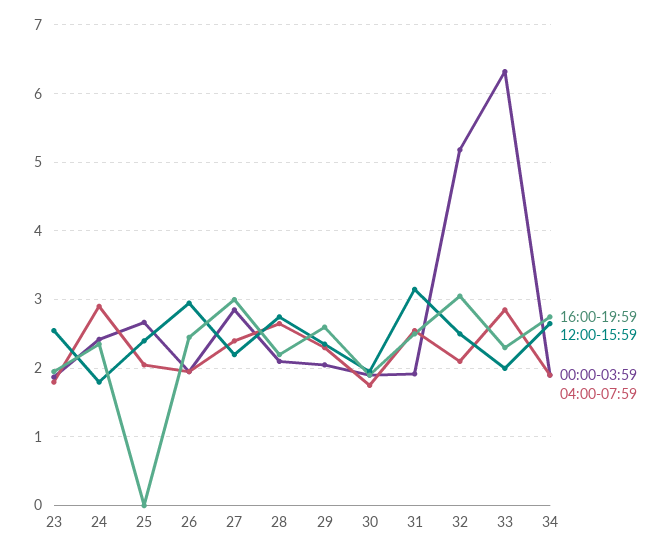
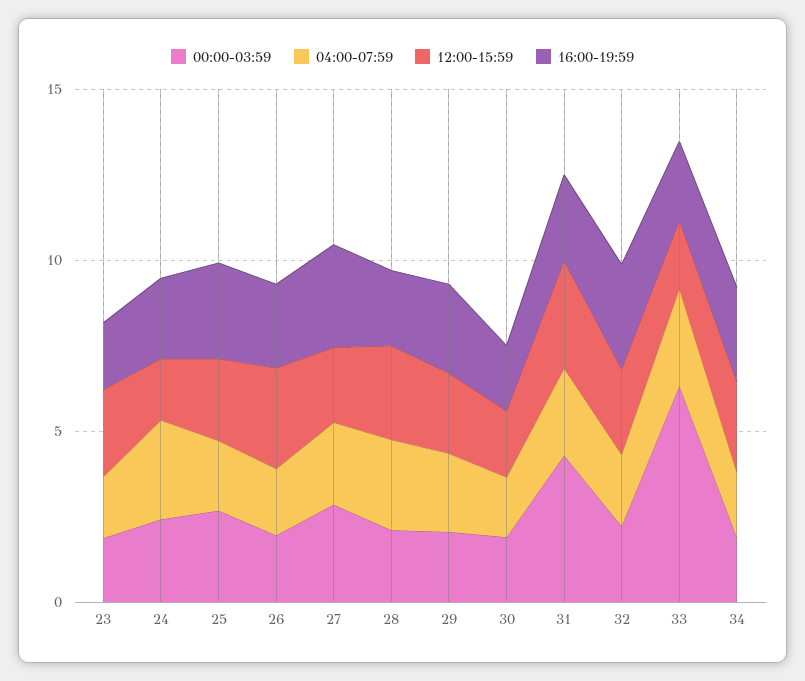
16:00-19:59, 25: 0 -> 3
00:00-03:59, 31: 1.9 -> 4
00:00-03:59, 32: 5.2 -> 2

